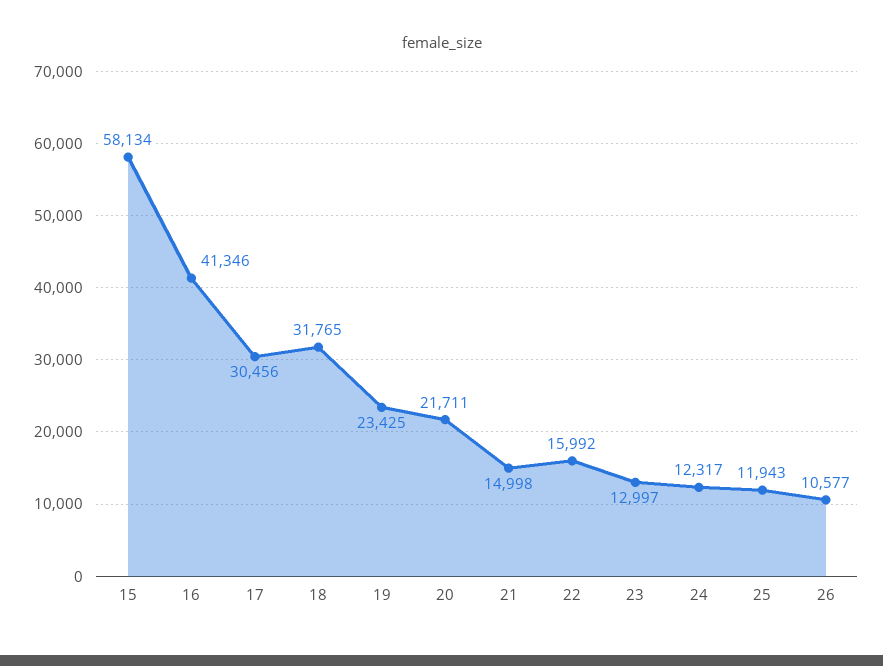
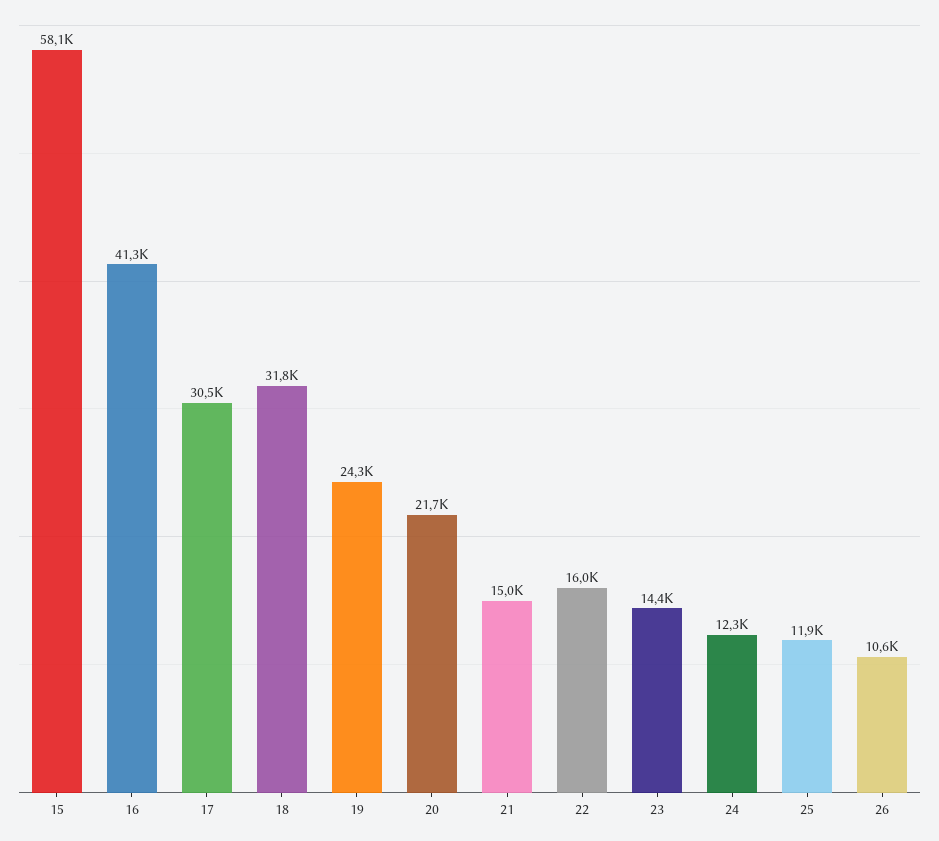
19: 23425 -> 24300
23: 12997 -> 14400

